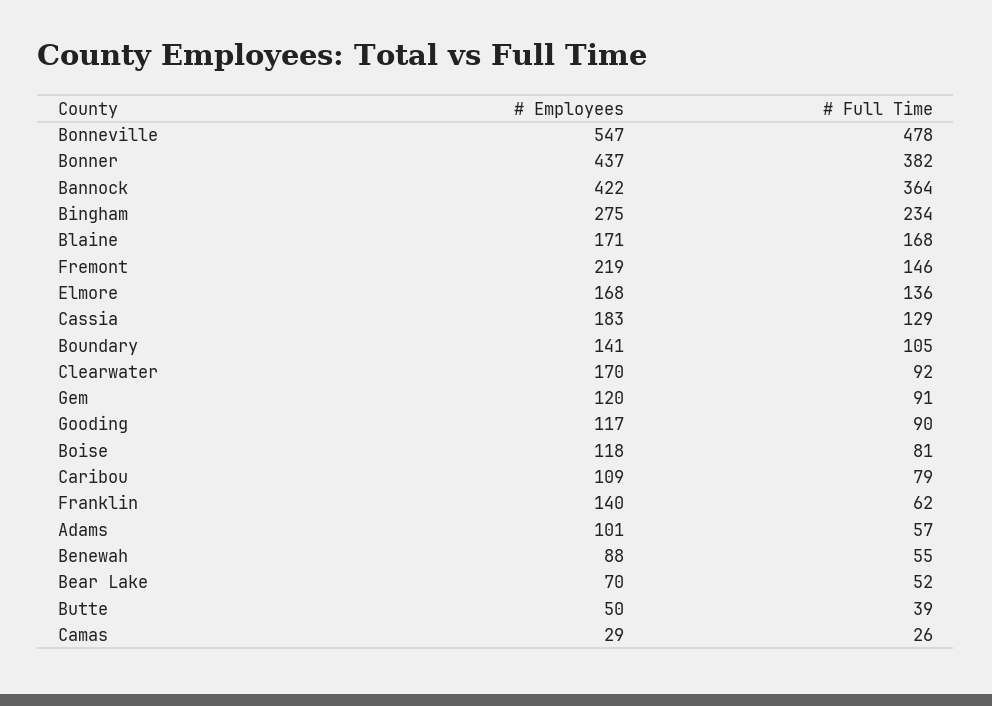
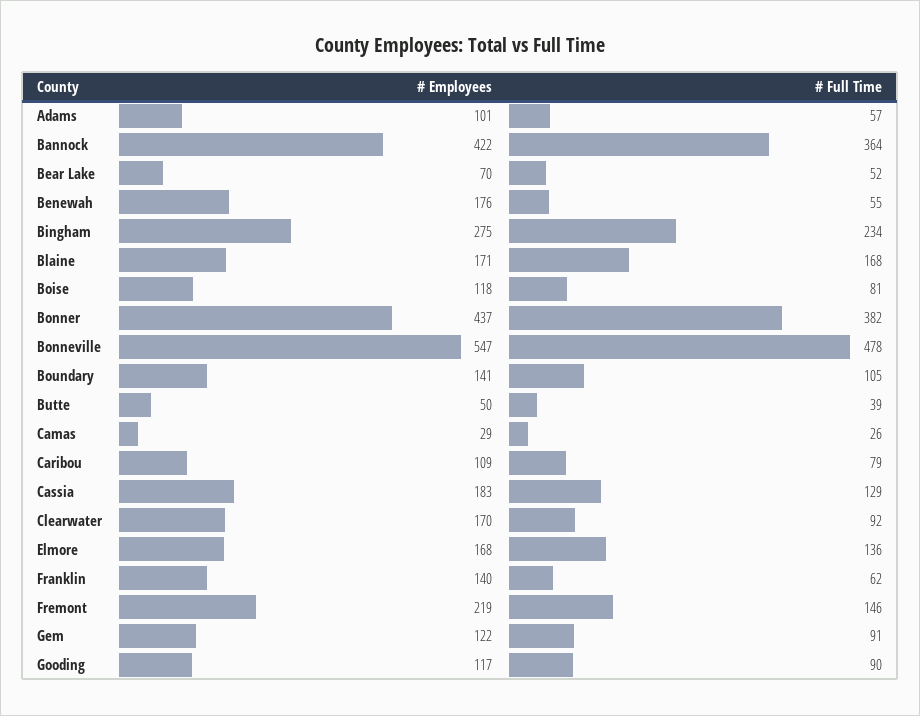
# Employees, Gem: 120 -> 122
# Employees, Benewah: 88 -> 176

